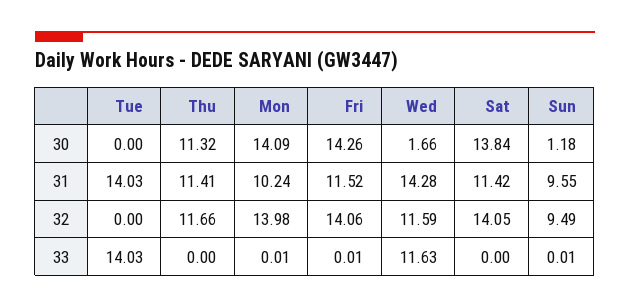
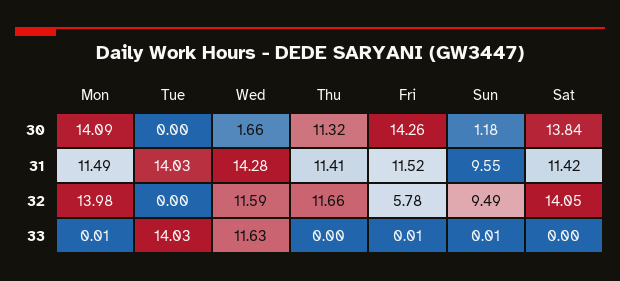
Mon, 31: 10.24 -> 11.49
Fri, 32: 14.06 -> 5.78

